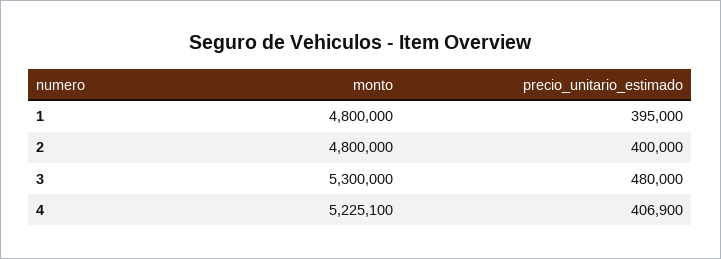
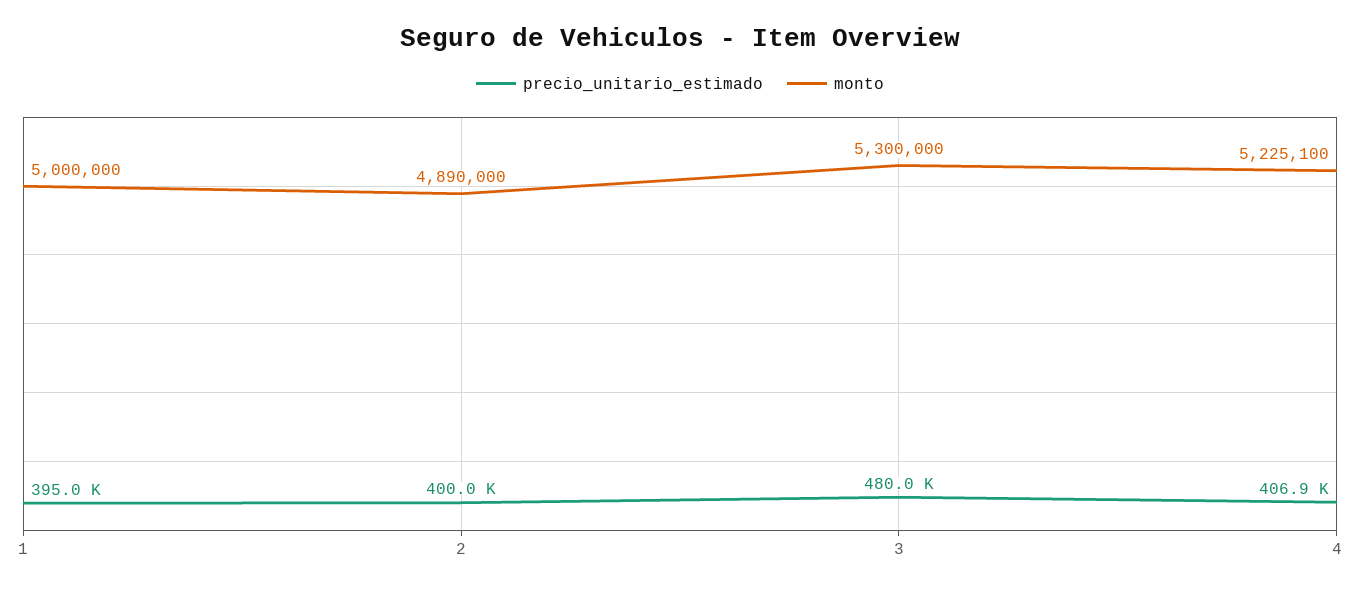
monto, 1: 4800000 -> 5000000
monto, 2: 4800000 -> 4890000

